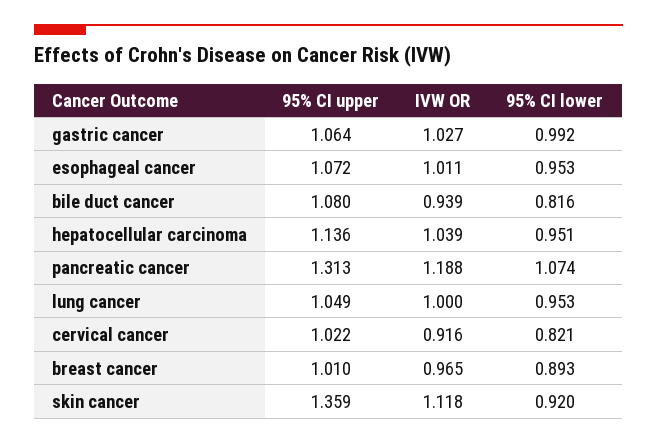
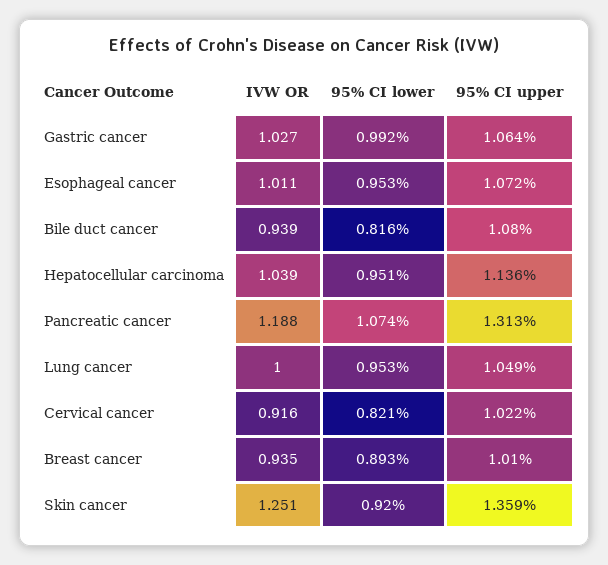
IVW OR, breast cancer: 0.965 -> 0.935
IVW OR, skin cancer: 1.118 -> 1.251

